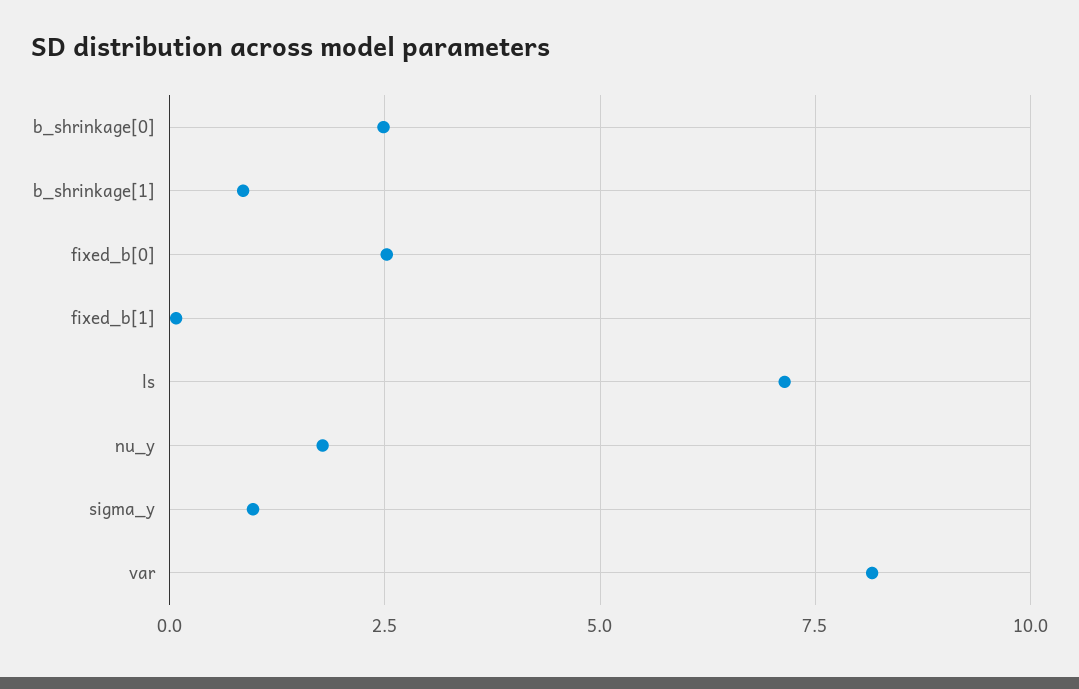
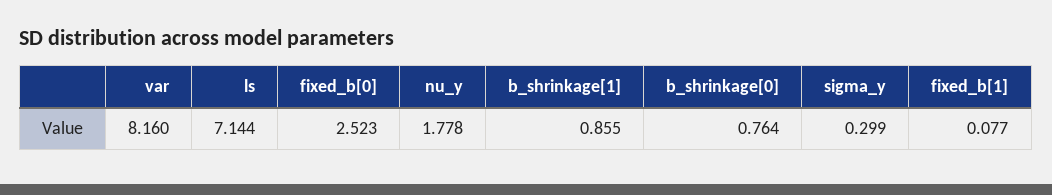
b_shrinkage[0]: 2.5 -> 0.764
sigma_y: 1 -> 0.299

